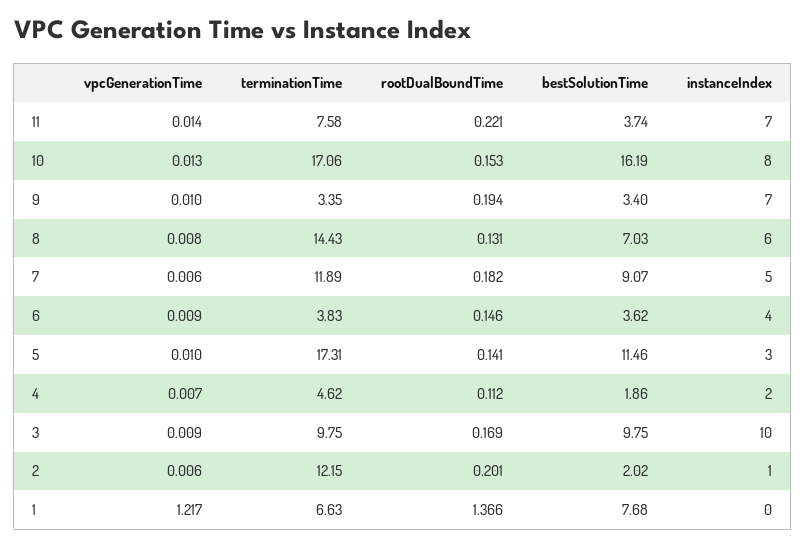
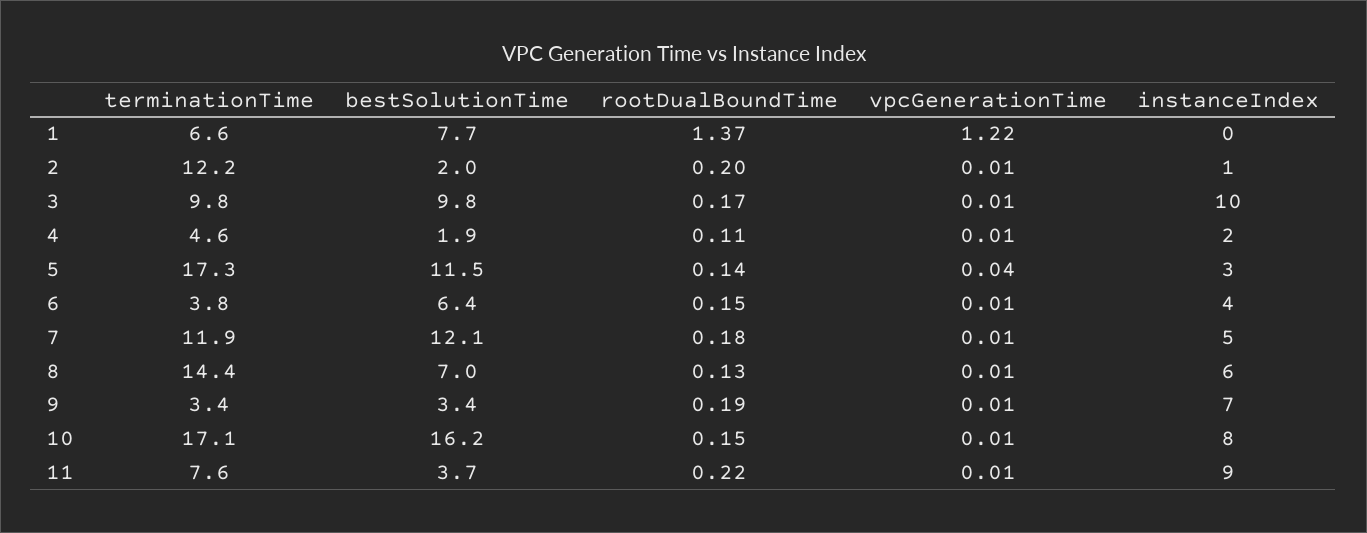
instanceIndex, 11: 7 -> 9
bestSolutionTime, 7: 9.07 -> 12.1
bestSolutionTime, 6: 3.62 -> 6.4
vpcGenerationTime, 5: 0.01 -> 0.04

